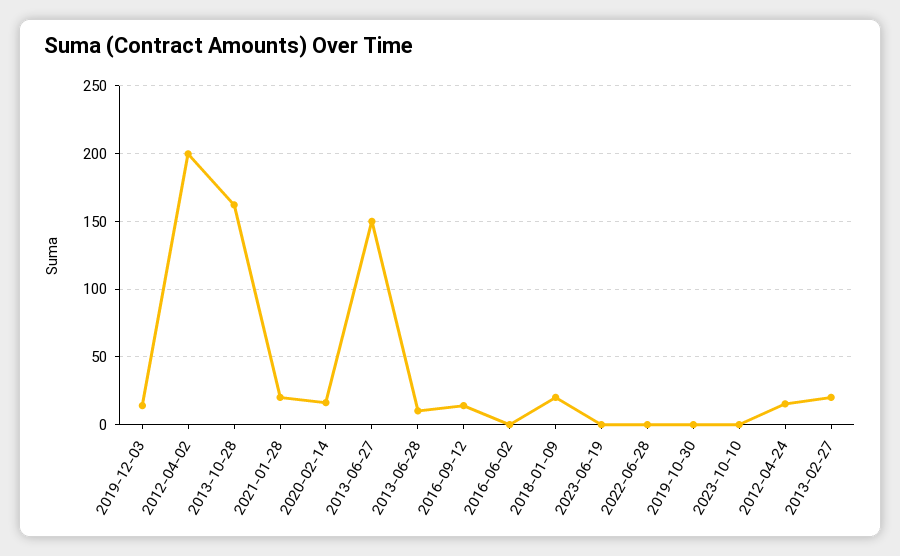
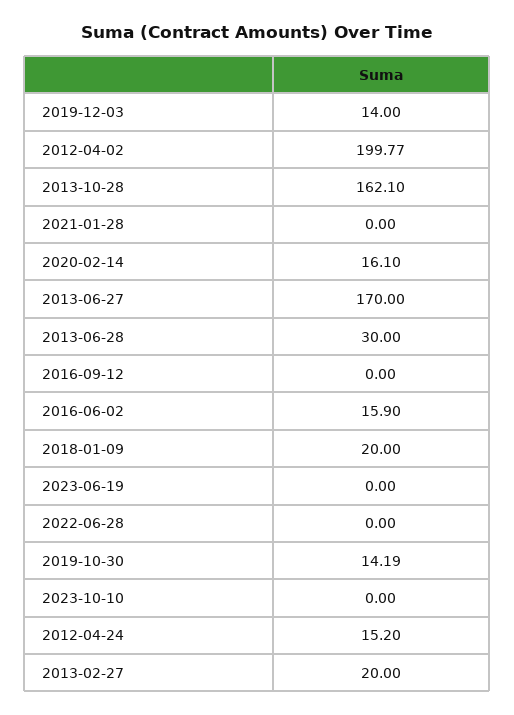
2021-01-28: 20 -> 0
2013-06-27: 150 -> 170
2013-06-28: 10 -> 30
2016-09-12: 15 -> 0
2016-06-02: 0 -> 15.9
2019-10-30: 0 -> 14.19

